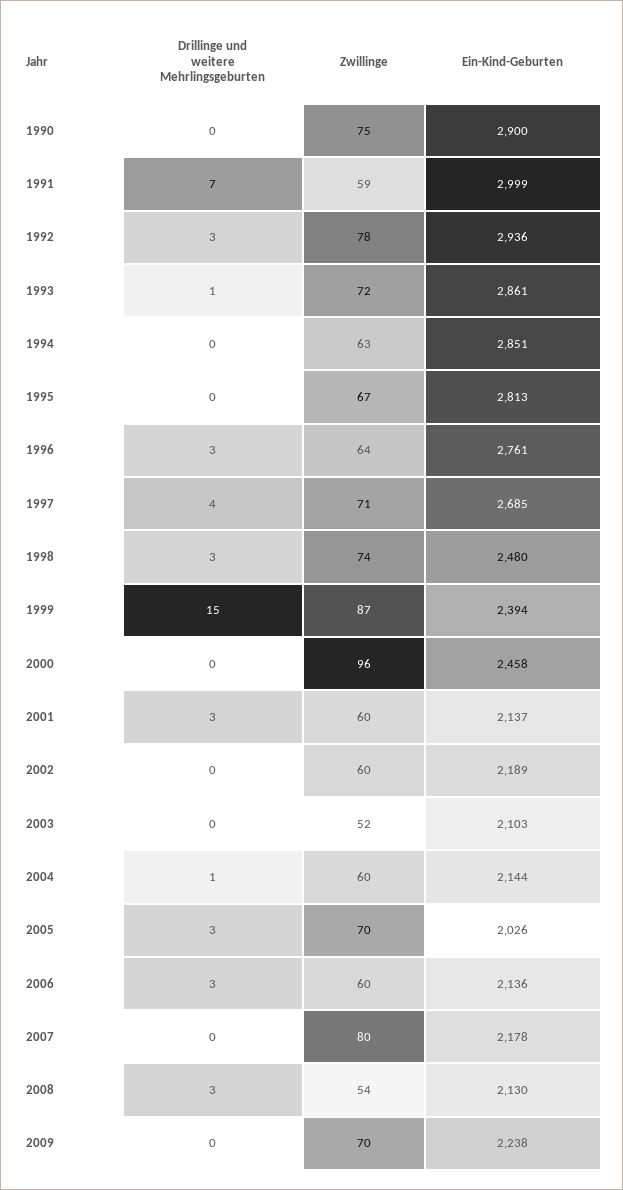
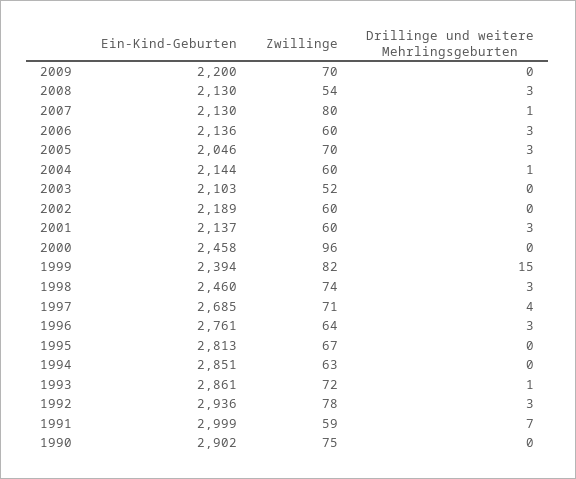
Ein-Kind-Geburten, 1990: 2900 -> 2902
Ein-Kind-Geburten, 1998: 2480 -> 2460
Zwillinge, 1999: 87 -> 82
Ein-Kind-Geburten, 2005: 2026 -> 2046
Drillinge und weitere Mehrlingsgeburten, 2007: 0 -> 1
Ein-Kind-Geburten, 2007: 2178 -> 2130
Ein-Kind-Geburten, 2009: 2238 -> 2200

